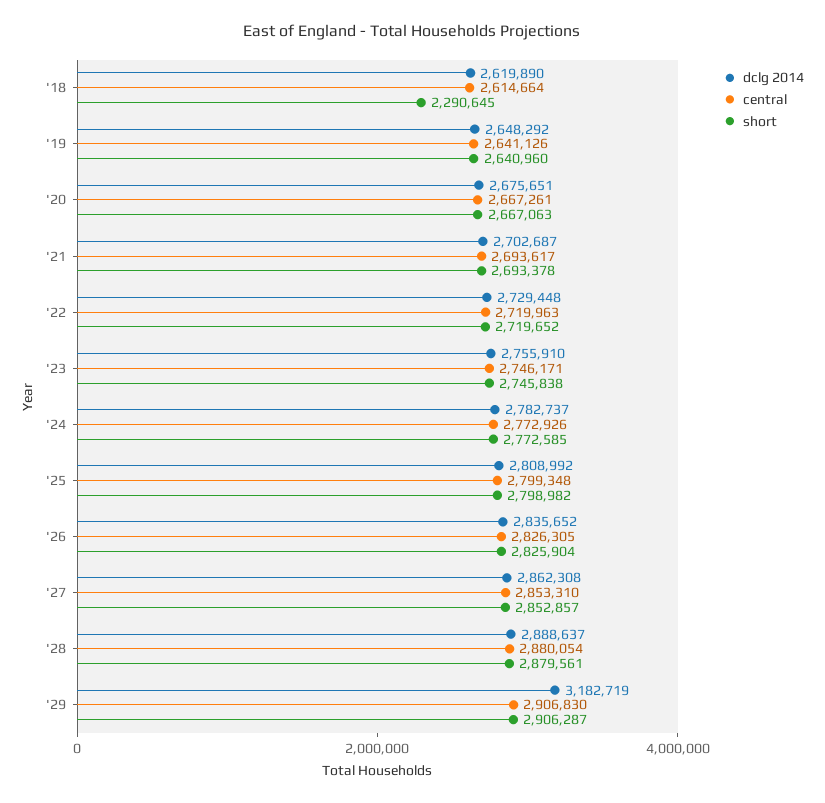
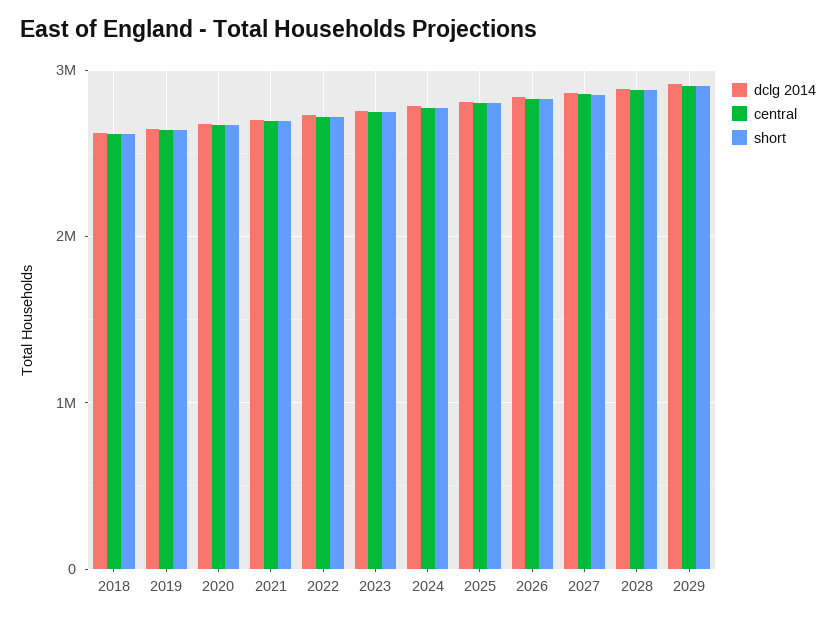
short, '18: 2290645 -> 2600000
dclg 2014, '29: 3182719 -> 2900000

